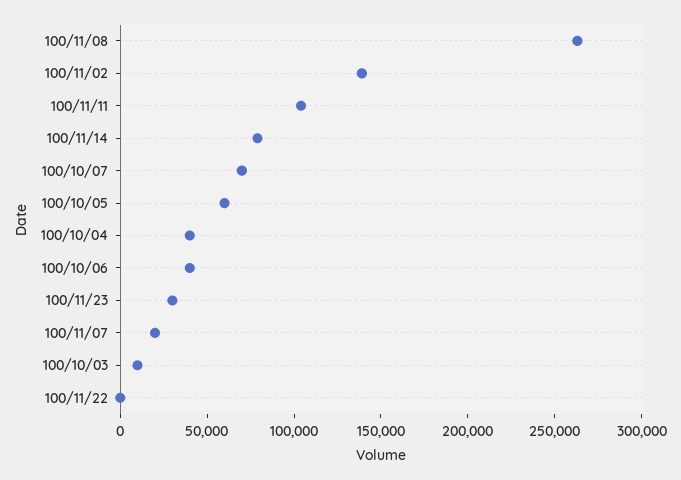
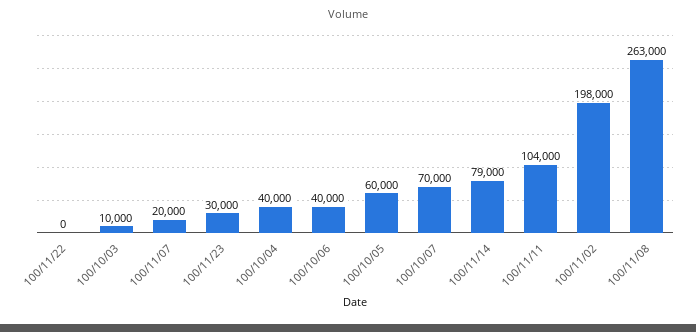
100/11/02: 140000 -> 198000

